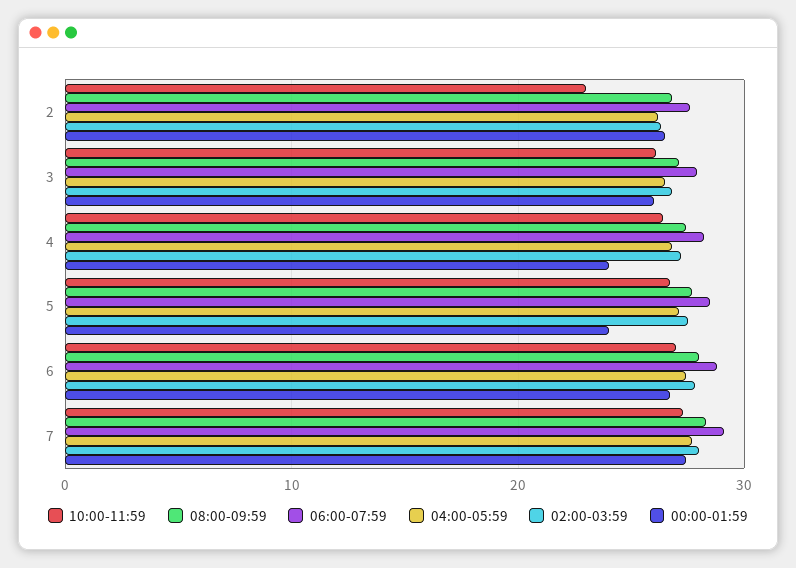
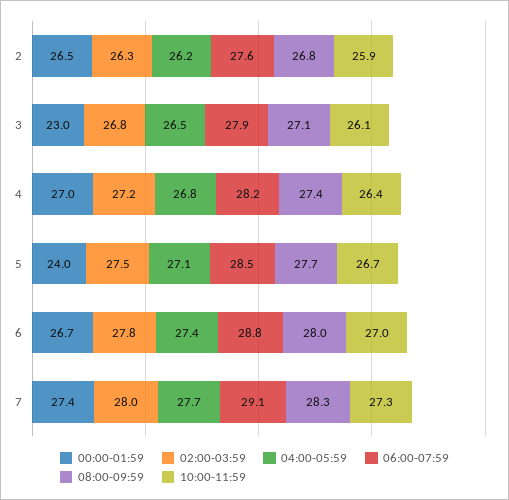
10:00-11:59, 2: 23 -> 25.9
00:00-01:59, 3: 26 -> 23
00:00-01:59, 4: 24 -> 27

